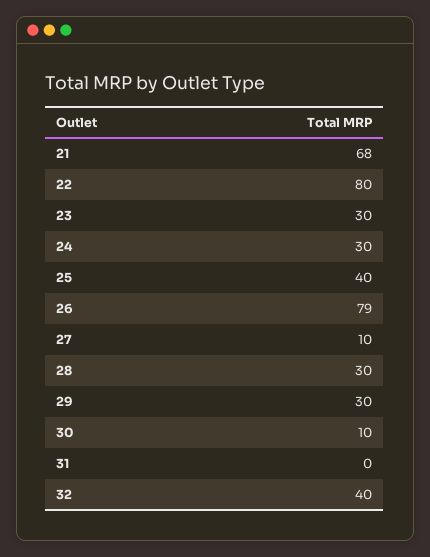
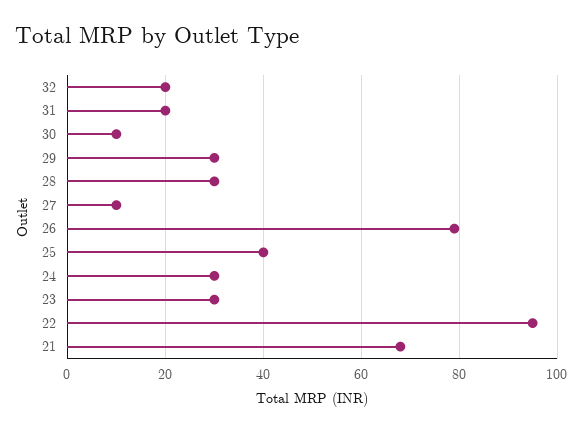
22: 80 -> 95
31: 0 -> 20
32: 40 -> 20

